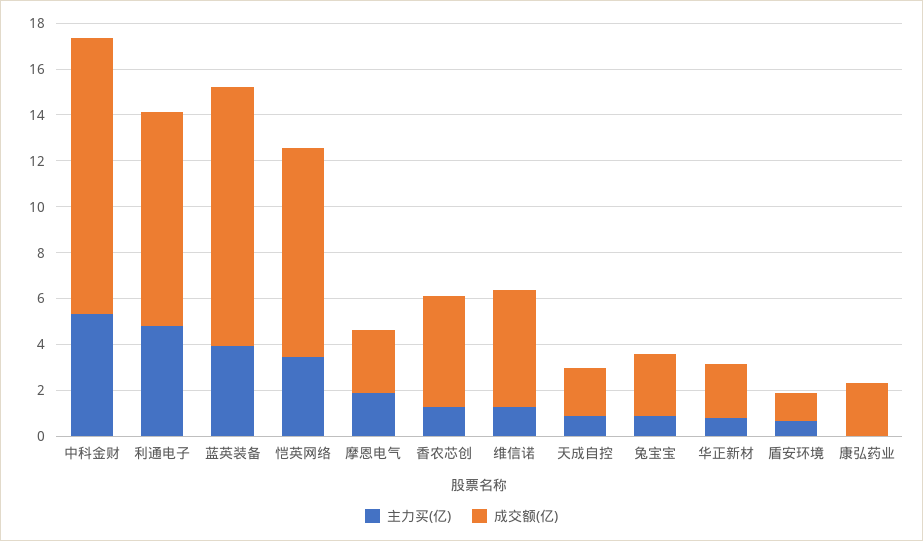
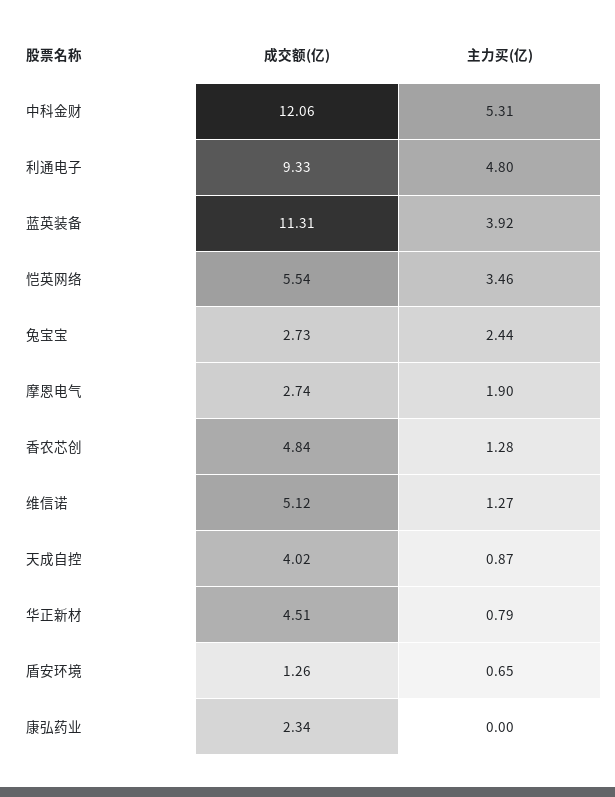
成交额(亿), 恺英网络: 9 -> 5.54
成交额(亿), 天成自控: 2 -> 4.02
主力买(亿), 兔宝宝: 1 -> 2.44
成交额(亿), 华正新材: 2.5 -> 4.51

